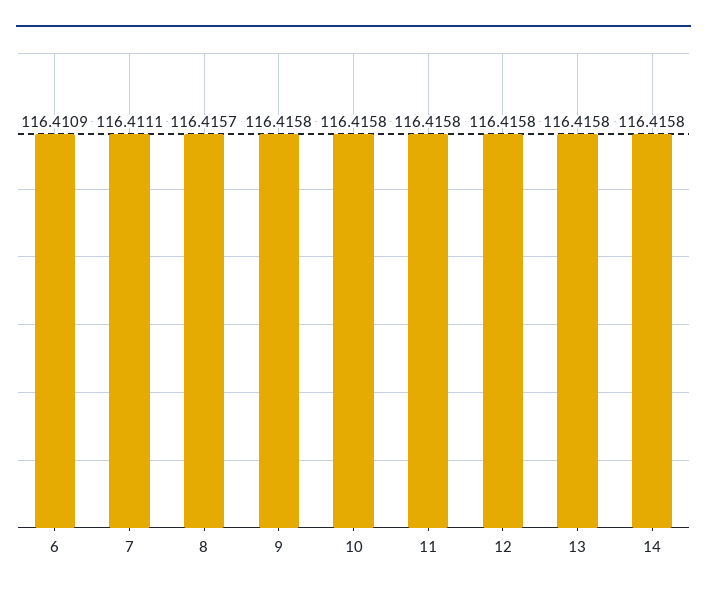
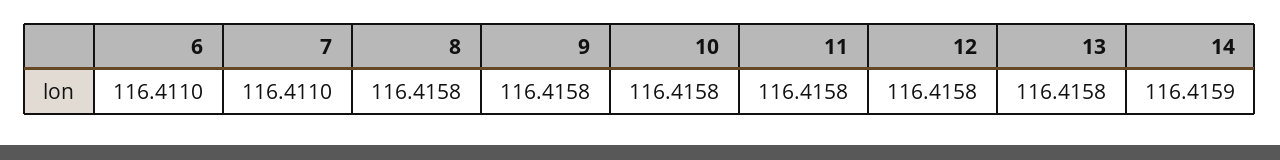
6: 116.4109 -> 116.411
7: 116.4111 -> 116.411
8: 116.4157 -> 116.4158
14: 116.4158 -> 116.4159

